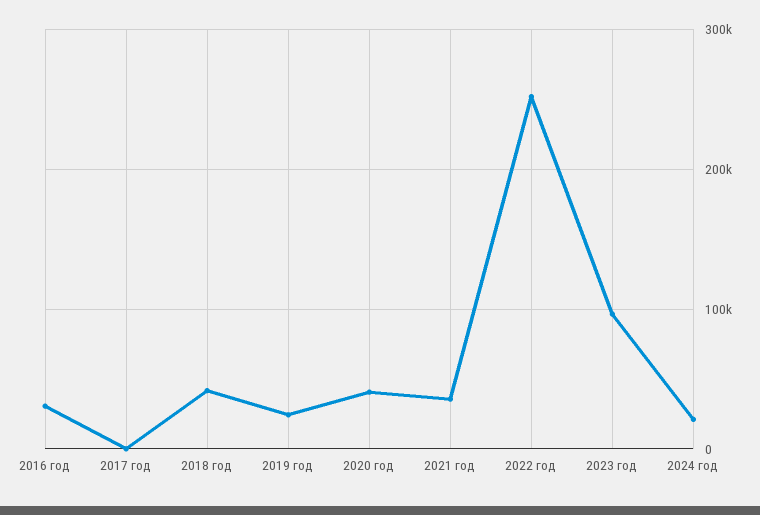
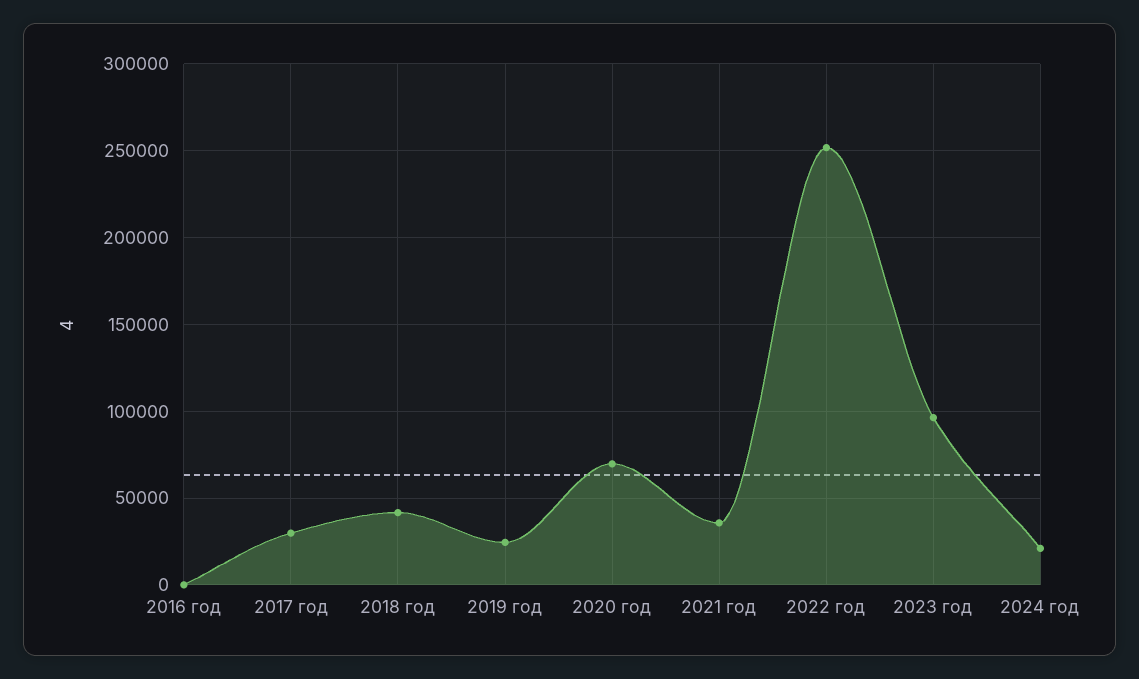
2016 год: 30000 -> 0
2017 год: 0 -> 30000
2020 год: 40000 -> 70000

